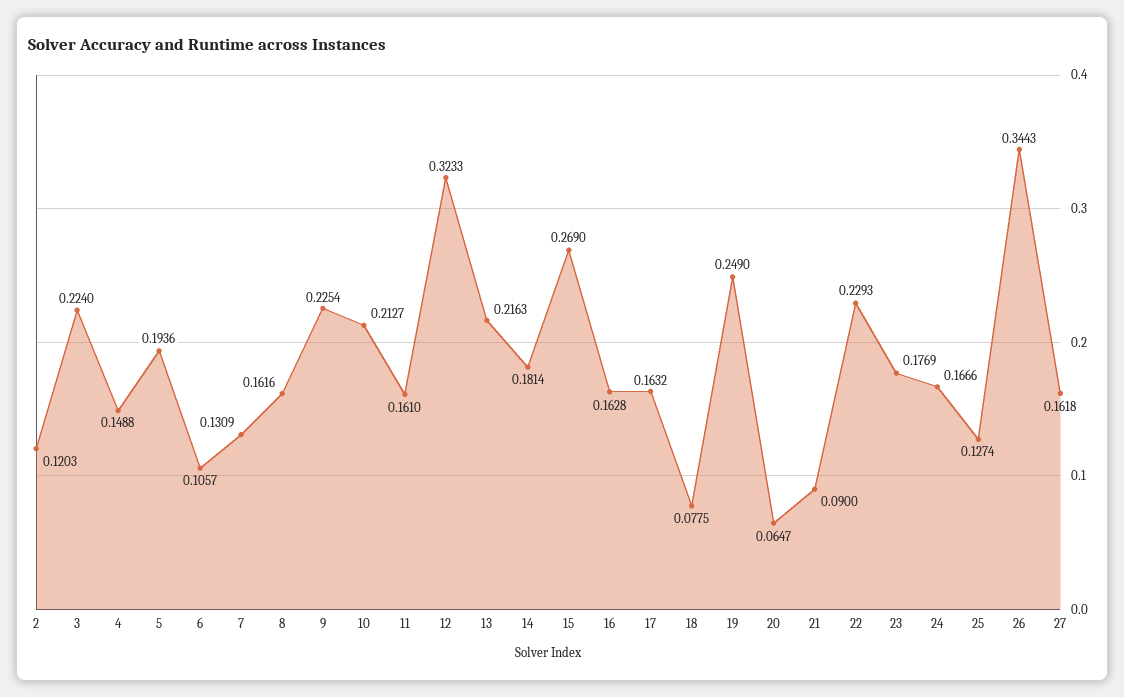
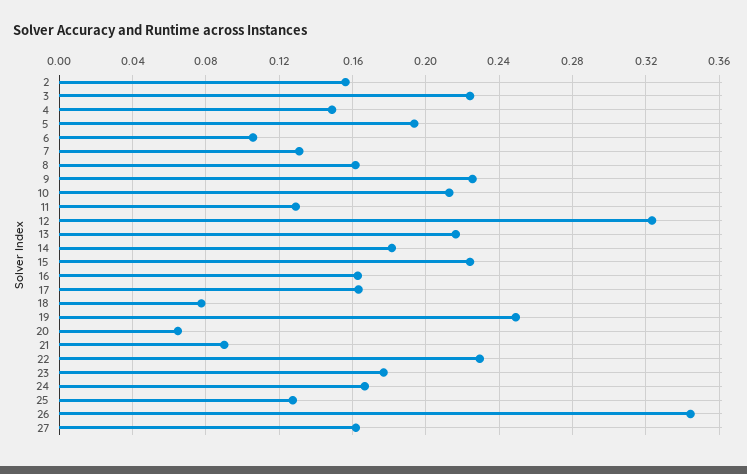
2: 0.1203 -> 0.155
11: 0.161 -> 0.13
15: 0.269 -> 0.225

